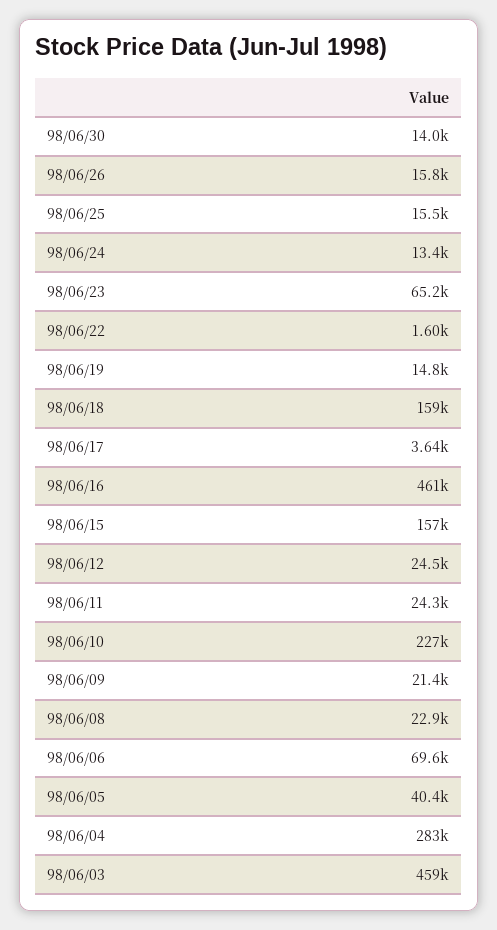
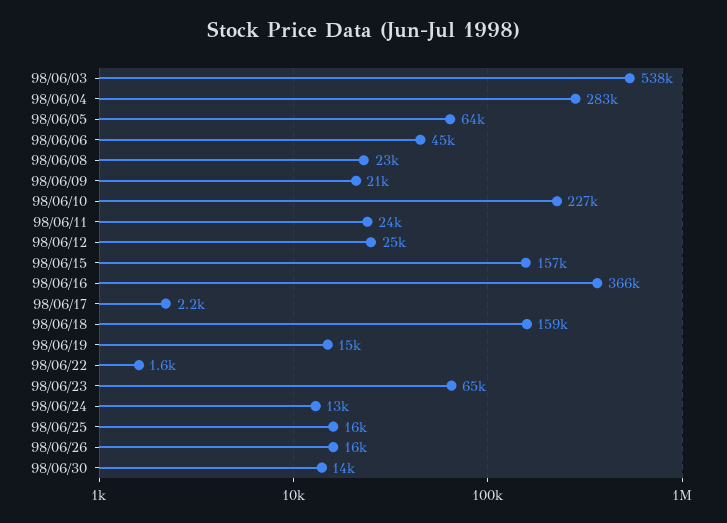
98/06/17: 3640 -> 2200
98/06/16: 461000 -> 366000
98/06/06: 69600 -> 45000
98/06/05: 40400 -> 64000
98/06/03: 459000 -> 538000

